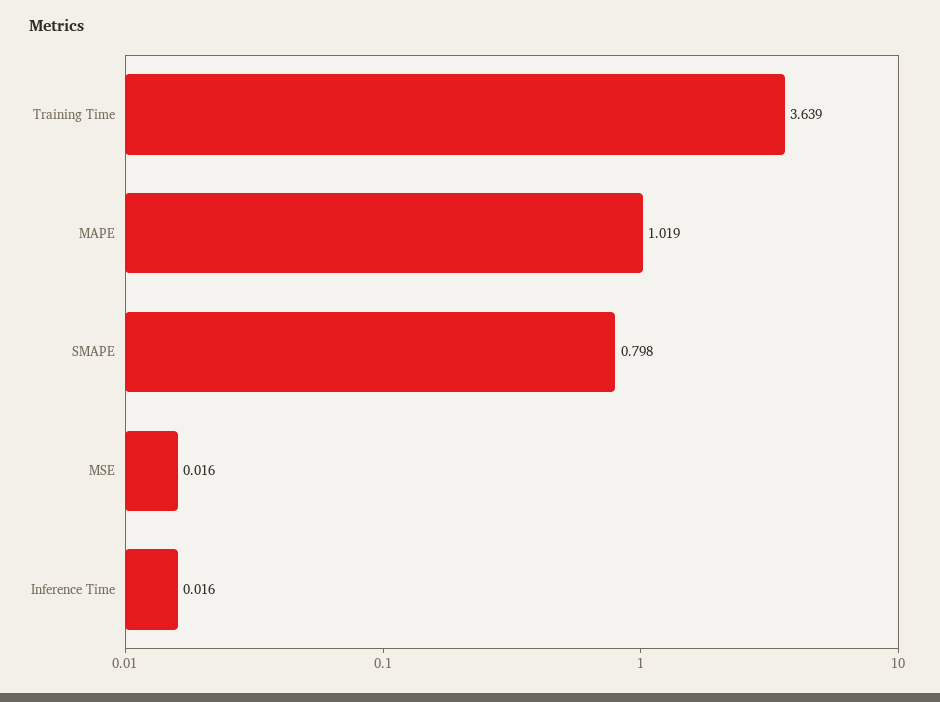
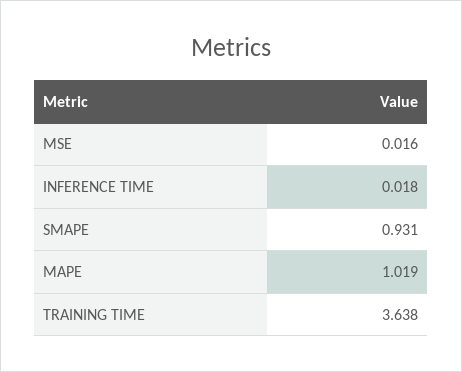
Training Time: 3.639 -> 3.638
SMAPE: 0.798 -> 0.931
Inference Time: 0.016 -> 0.018

